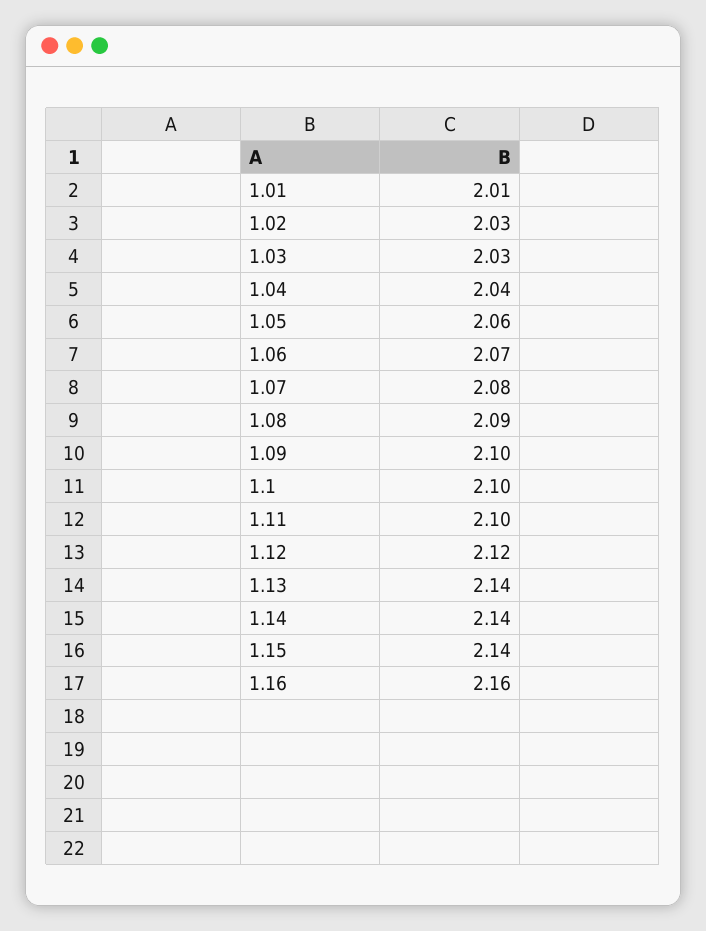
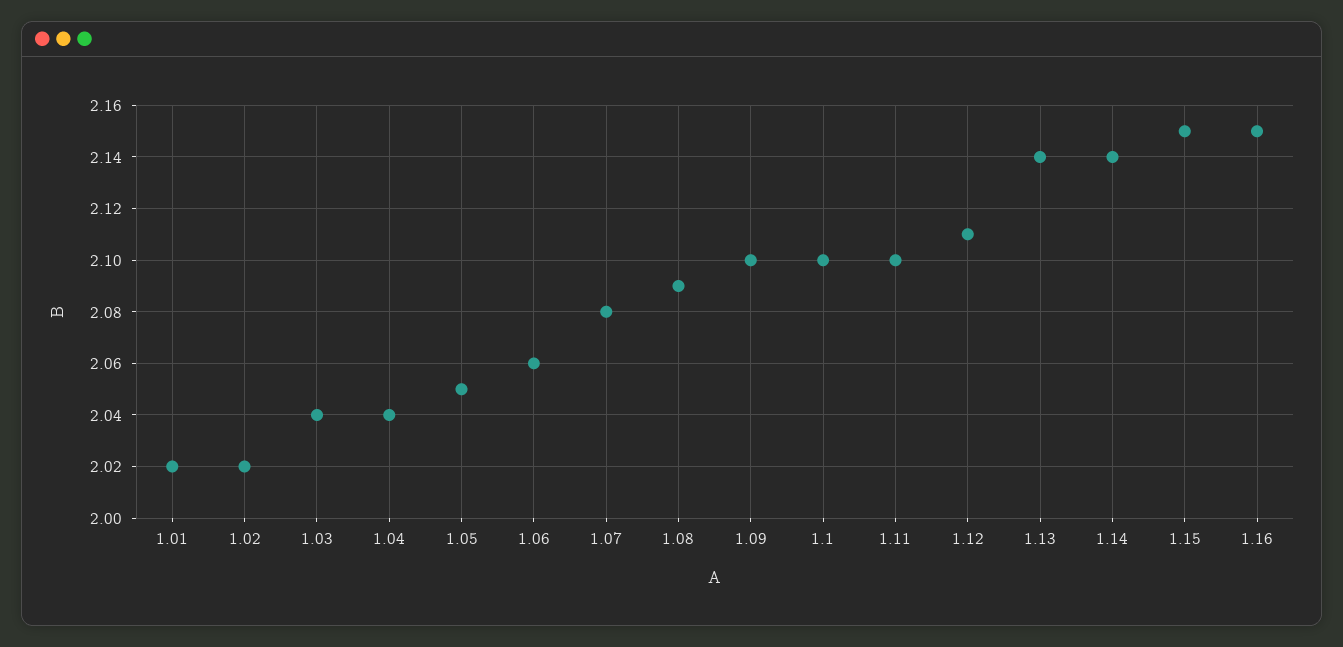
1.01: 2.01 -> 2.02
1.02: 2.03 -> 2.02
1.03: 2.03 -> 2.04
1.05: 2.06 -> 2.05
1.06: 2.07 -> 2.06
1.12: 2.12 -> 2.11
1.15: 2.14 -> 2.15
1.16: 2.16 -> 2.15

